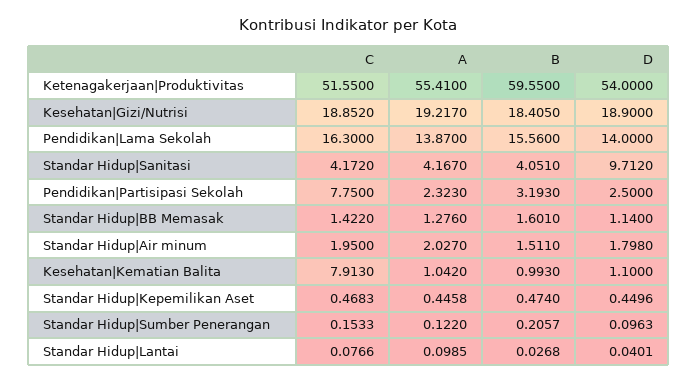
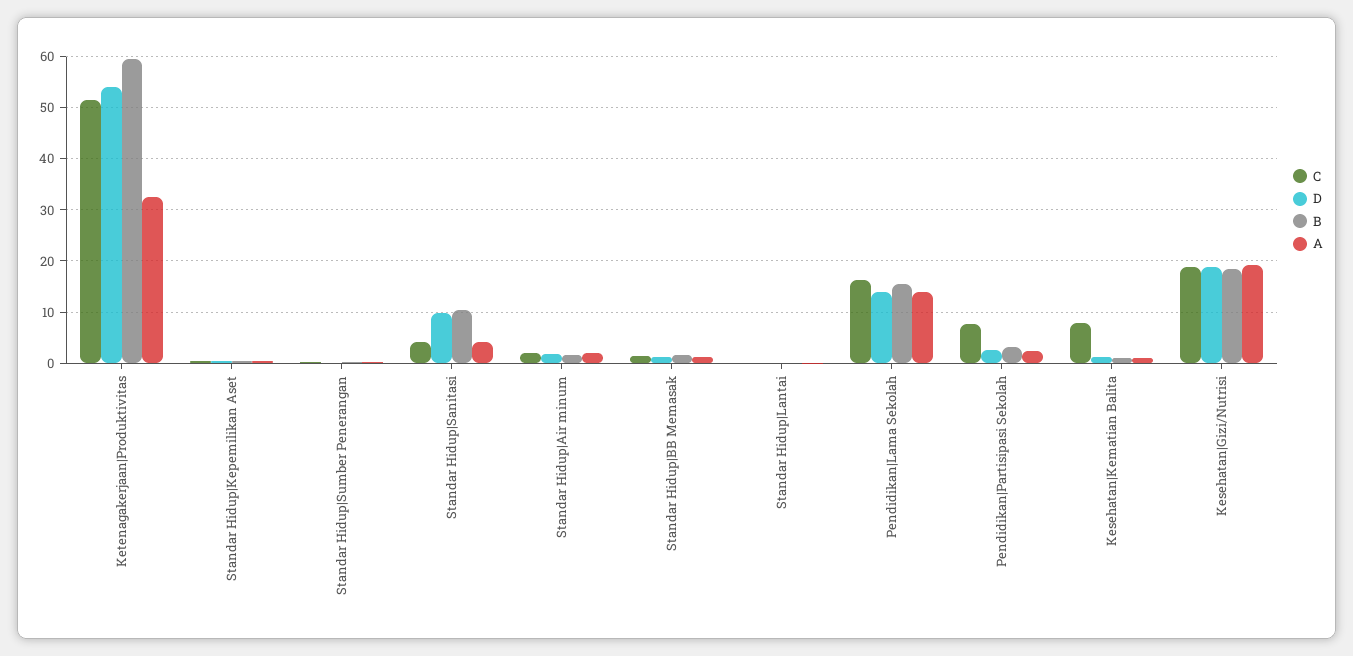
A, Ketenagakerjaan|Produktivitas: 55.41 -> 32
B, Standar Hidup|Sanitasi: 4.051 -> 10

